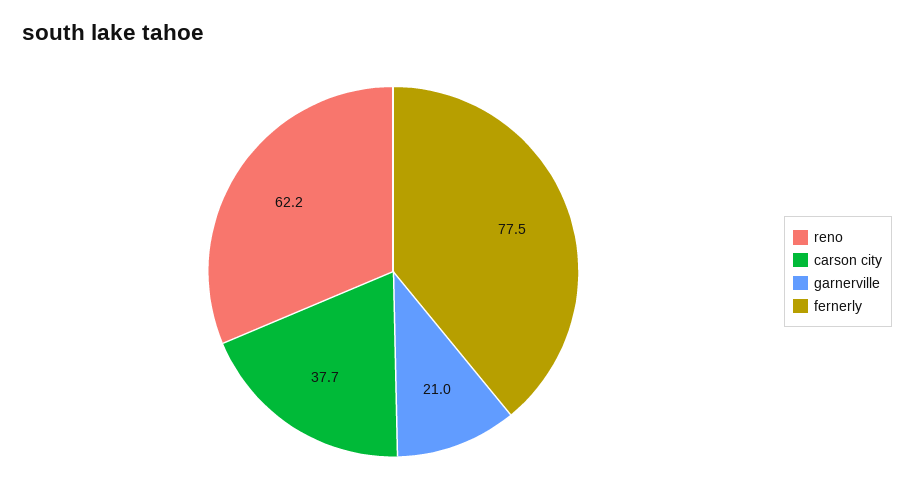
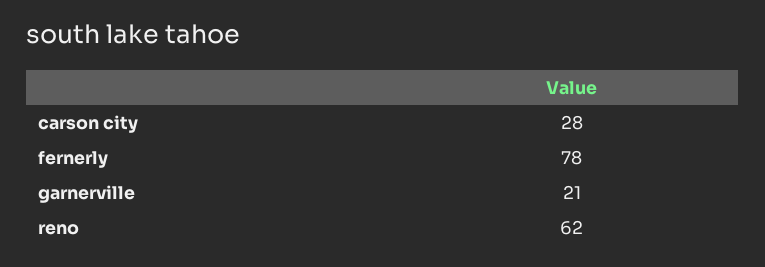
carson city: 37.7 -> 28

